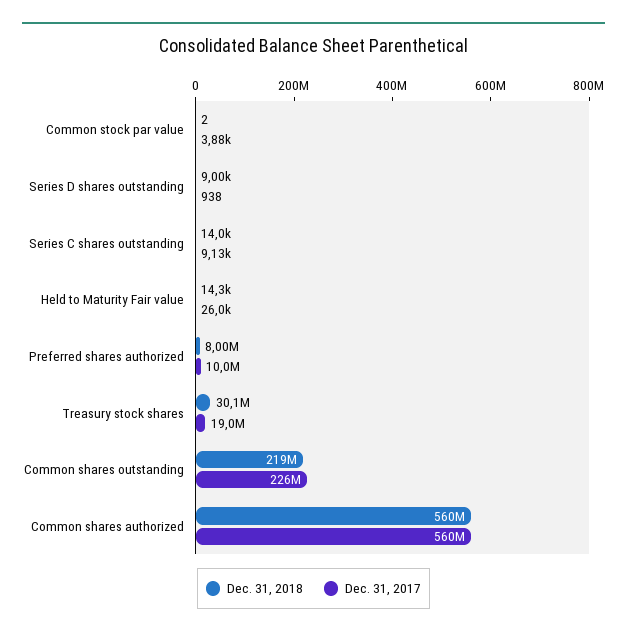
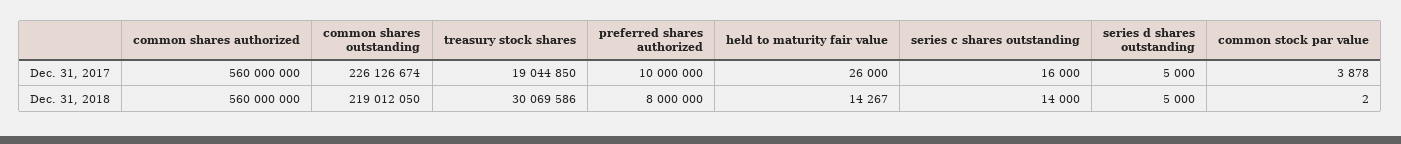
Dec. 31, 2018, Series D shares outstanding: 9000 -> 5000
Dec. 31, 2017, Series D shares outstanding: 938 -> 5000
Dec. 31, 2017, Series C shares outstanding: 9130 -> 16000

